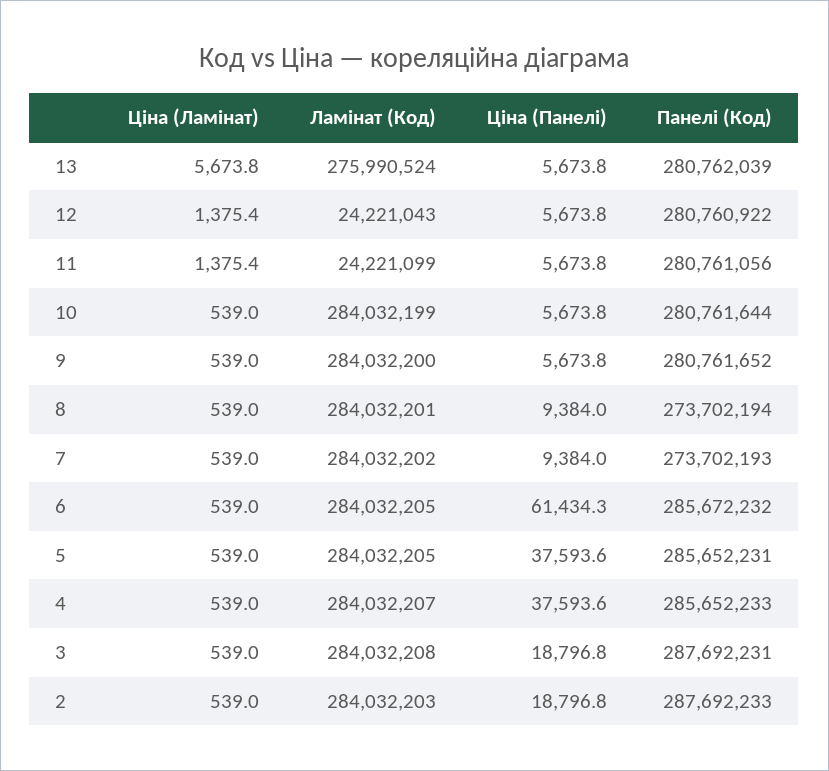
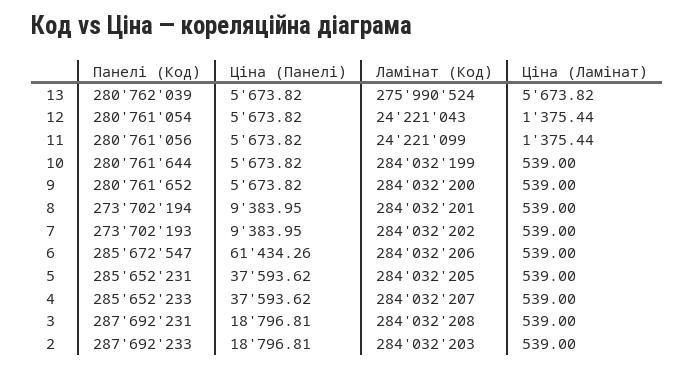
Панелі (Код), 12: 280760922 -> 280761054
Ламінат (Код), 6: 284032205 -> 284032206
Панелі (Код), 6: 285672232 -> 285672547

